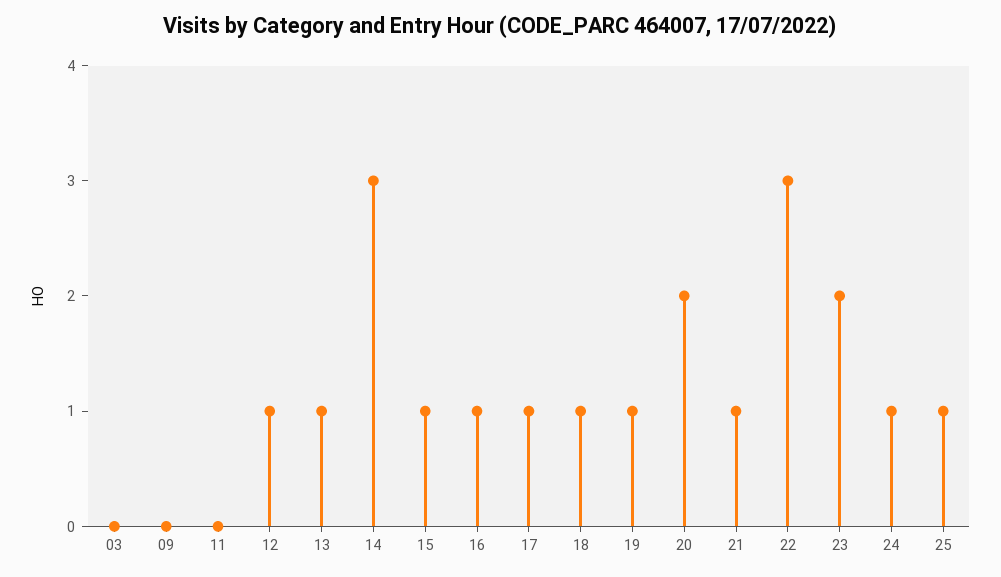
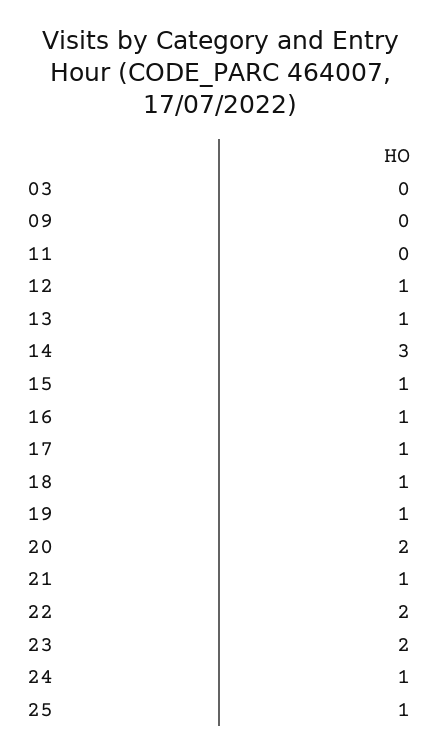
22: 3 -> 2

